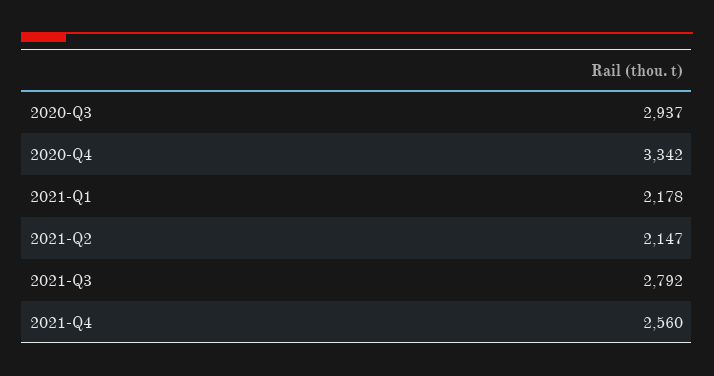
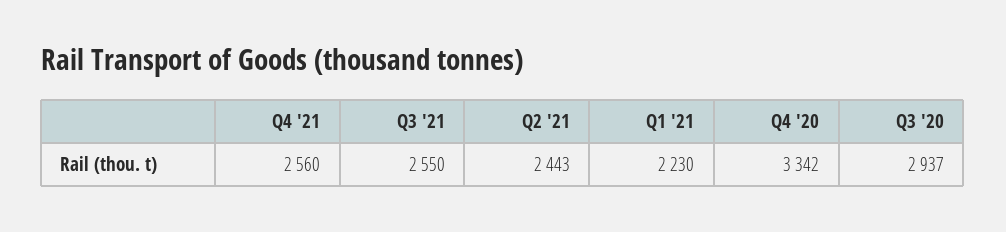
2021-Q1: 2178 -> 2230
2021-Q2: 2147 -> 2443
2021-Q3: 2792 -> 2550

